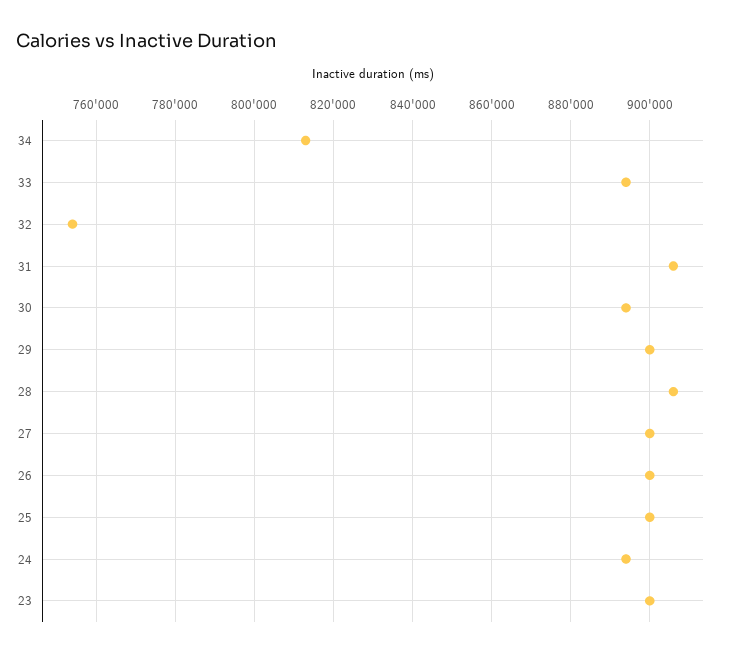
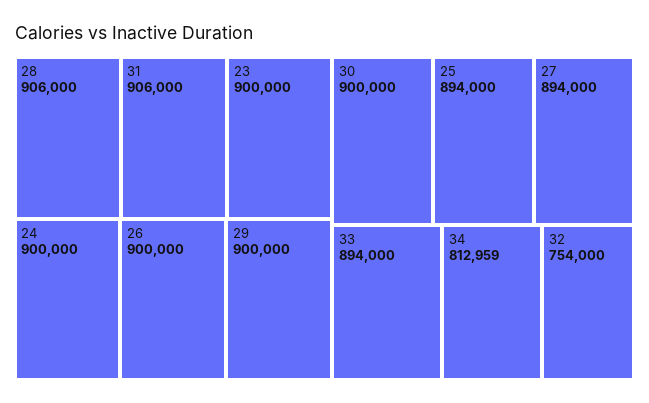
30: 894000 -> 900000
27: 900000 -> 894000
25: 900000 -> 894000
24: 894000 -> 900000

